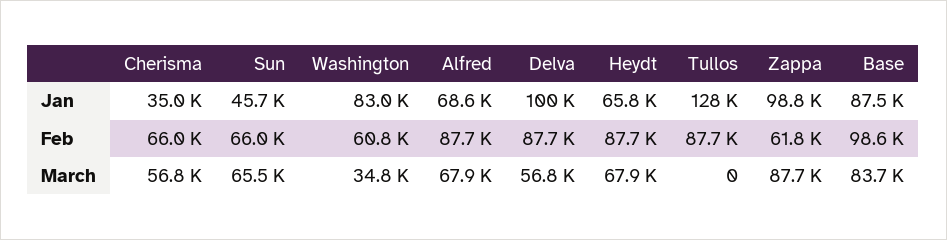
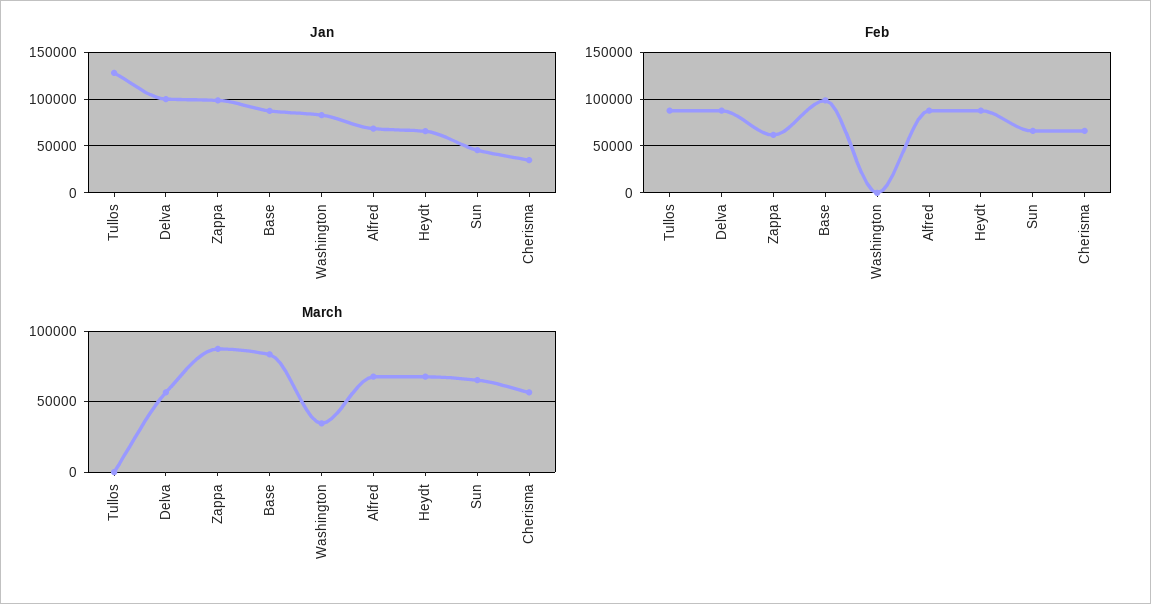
Feb, Washington: 60800 -> 0

